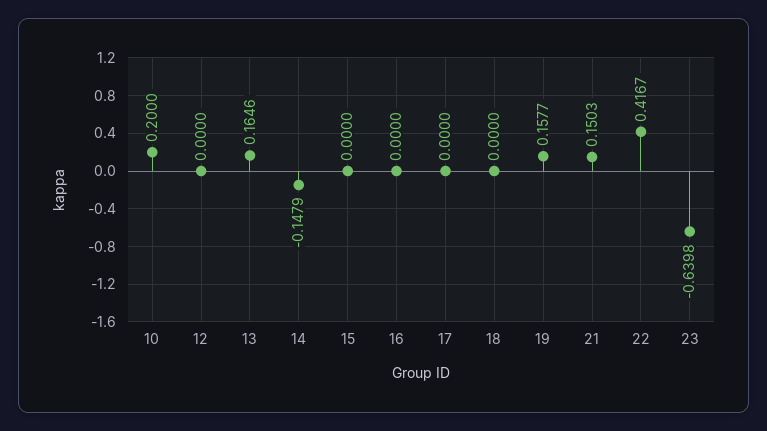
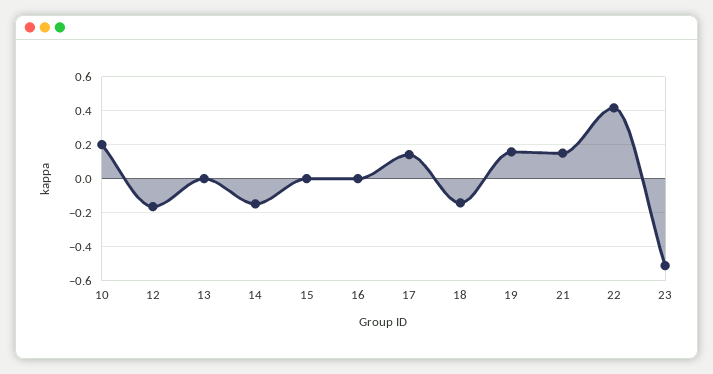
12: 0 -> -0.15
13: 0.1646 -> 0
17: 0 -> 0.15
18: 0 -> -0.15
23: -0.6398 -> -0.5

